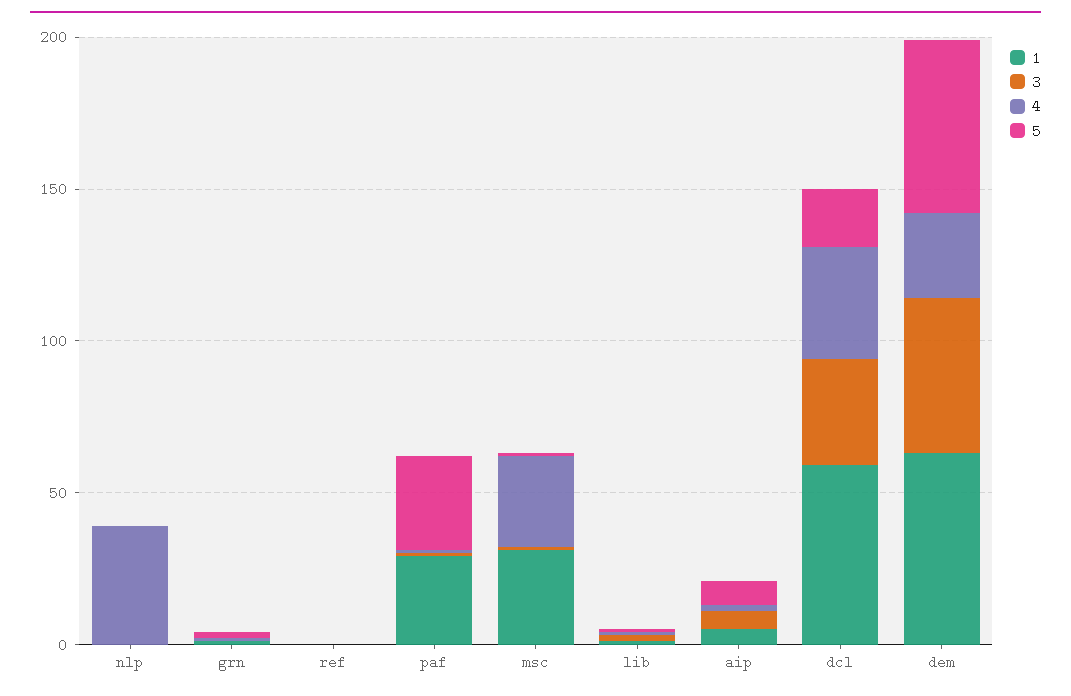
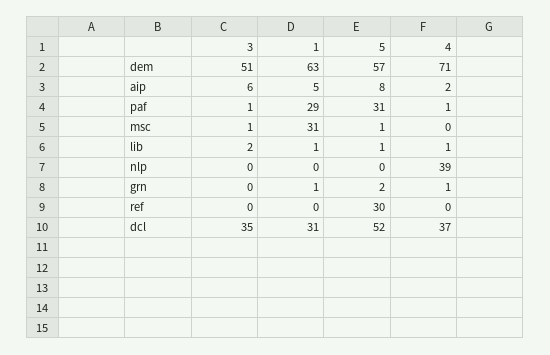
5, ref: 0 -> 30
4, msc: 30 -> 0
1, dcl: 60 -> 31
5, dcl: 20 -> 52
4, dem: 30 -> 71

